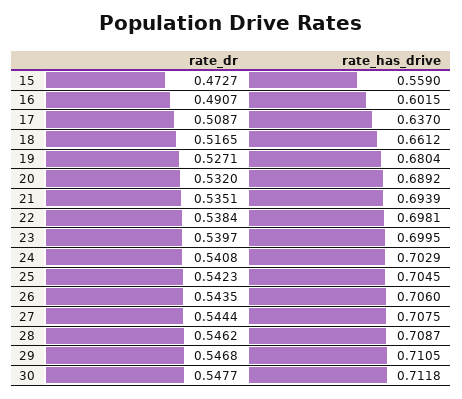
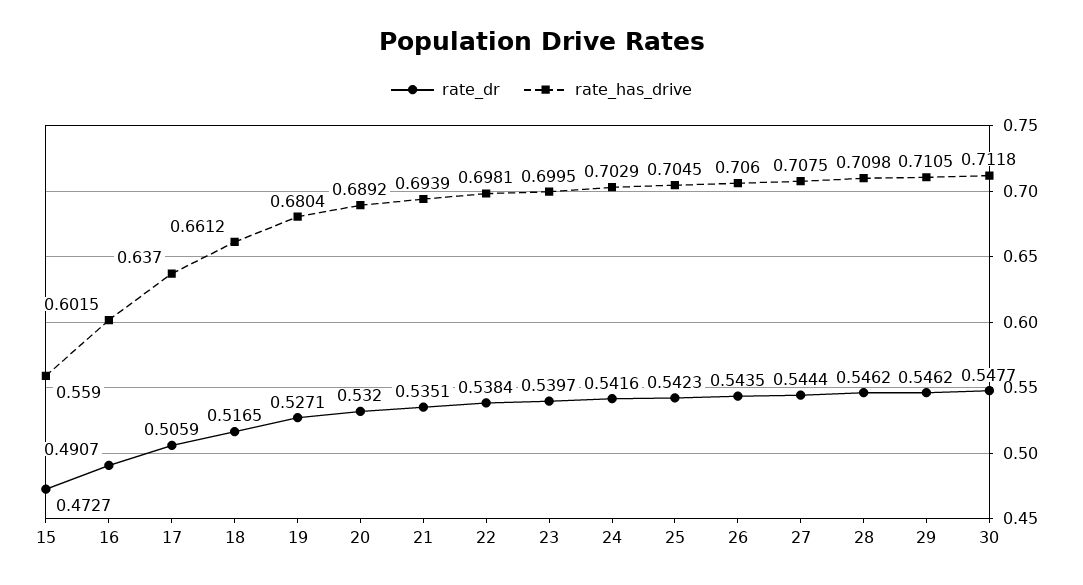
rate_dr, 17: 0.5087 -> 0.5059
rate_dr, 24: 0.5408 -> 0.5416
rate_has_drive, 28: 0.7087 -> 0.7098
rate_dr, 29: 0.5468 -> 0.5462

